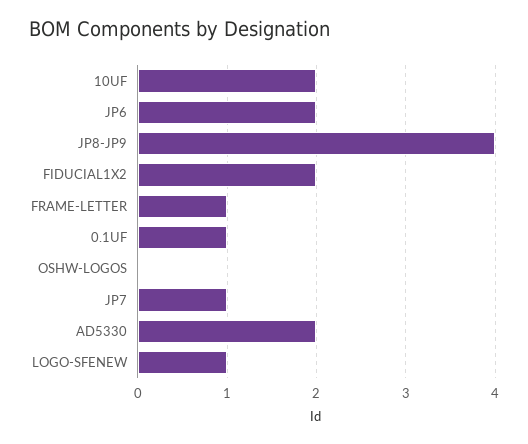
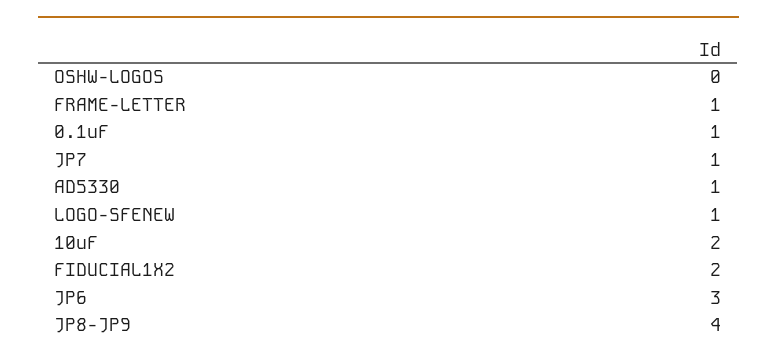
JP6: 2 -> 3
AD5330: 2 -> 1

